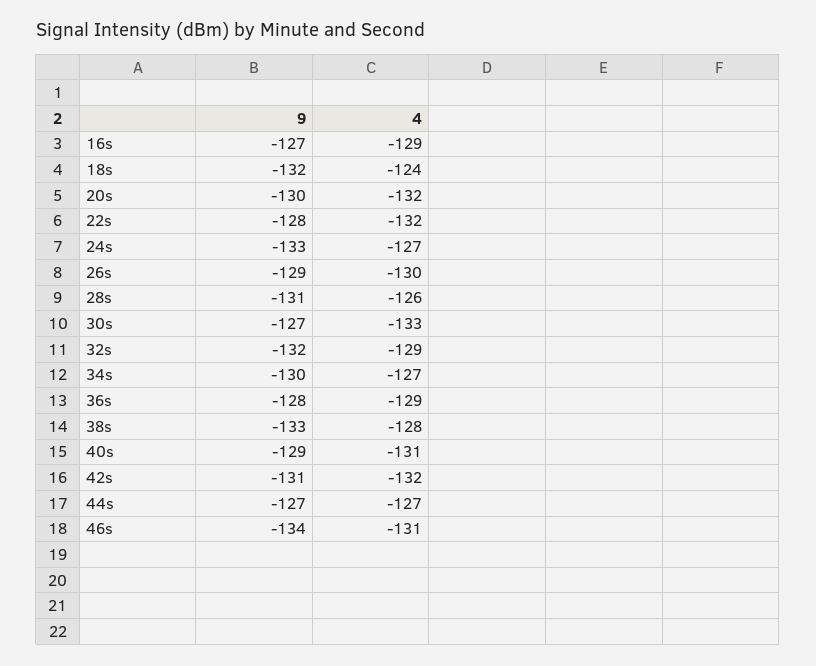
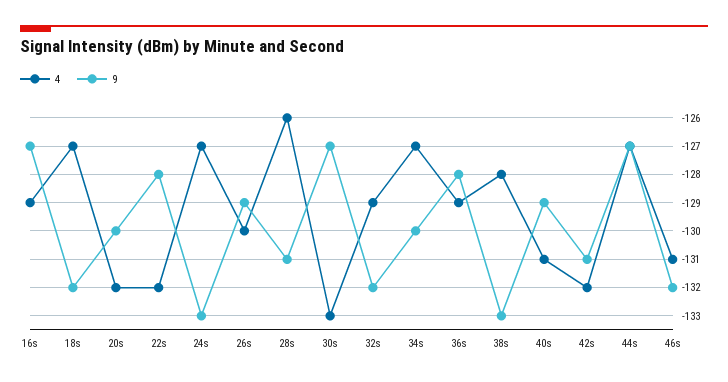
4, 18s: -124 -> -127
9, 46s: -134 -> -132

